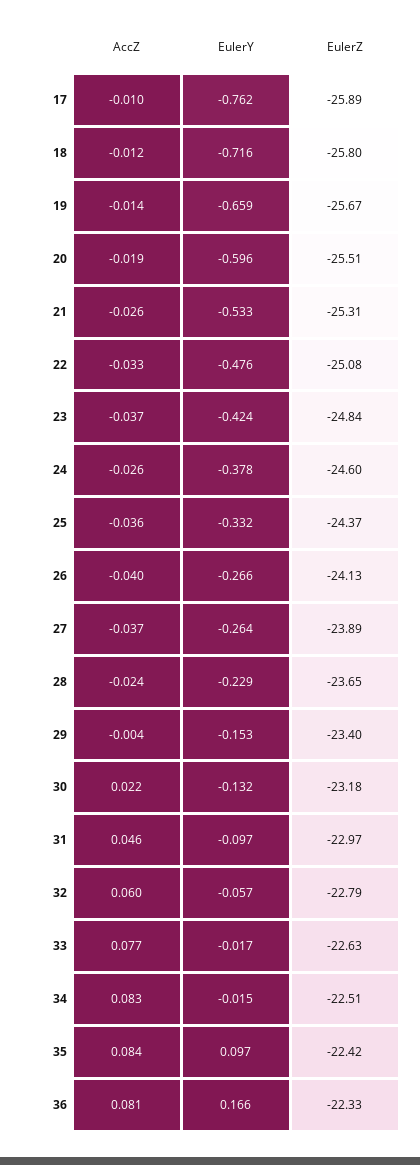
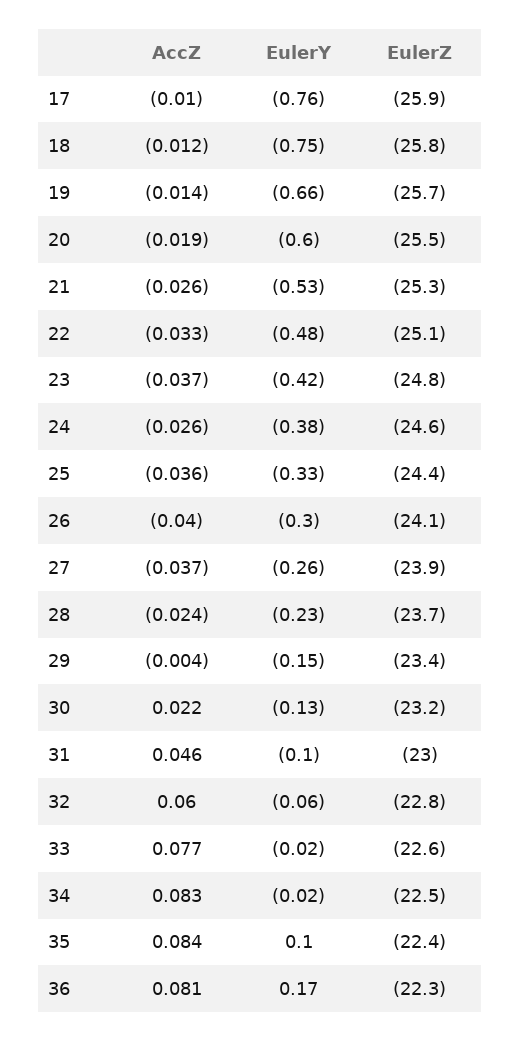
EulerY, 18: -0.716 -> -0.75
EulerY, 26: -0.266 -> -0.3

